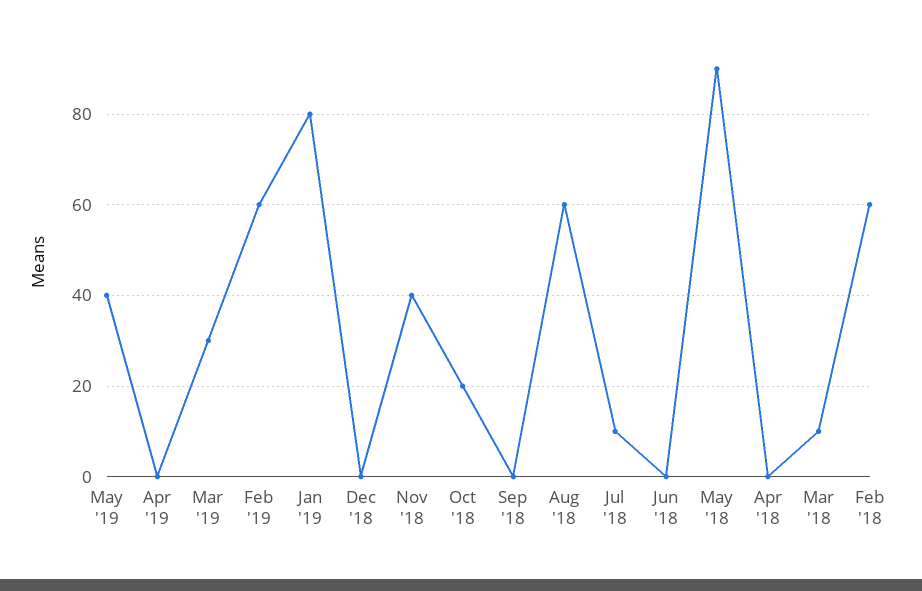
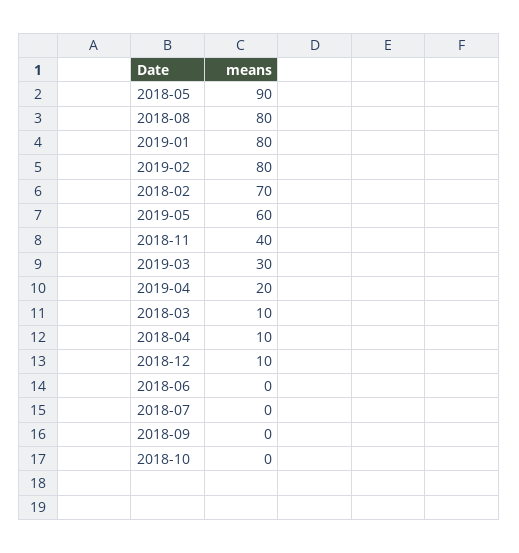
May '19: 40 -> 60
Apr '19: 0 -> 20
Feb '19: 60 -> 80
Dec '18: 0 -> 10
Oct '18: 20 -> 0
Aug '18: 60 -> 80
Jul '18: 10 -> 0
Apr '18: 0 -> 10
Feb '18: 60 -> 70

